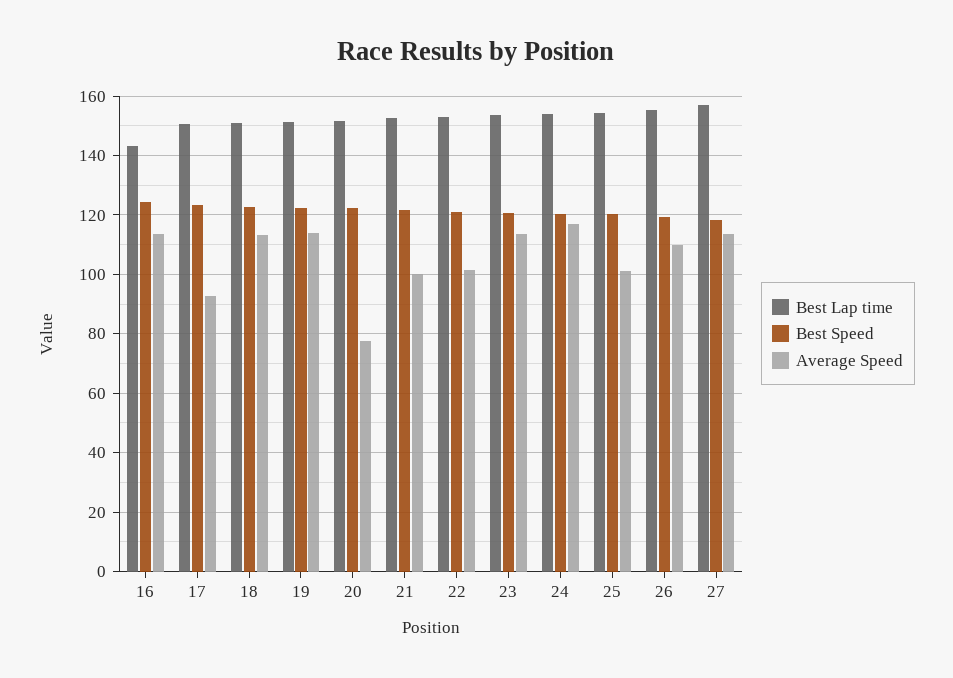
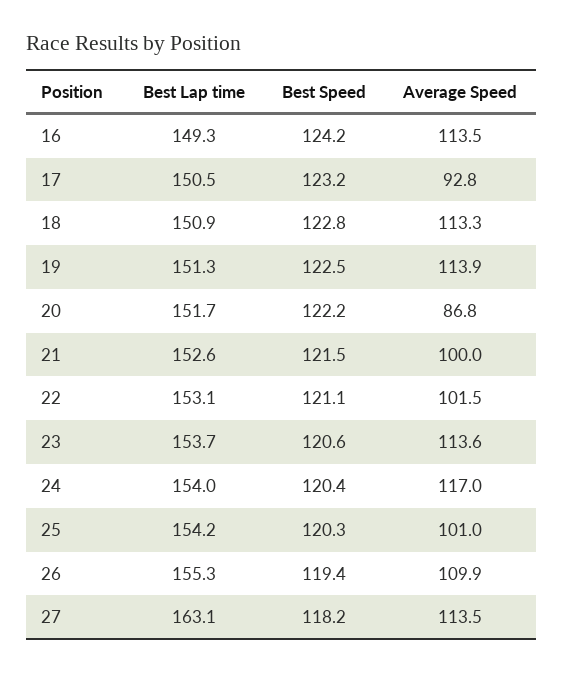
Best Lap time, 16: 142.5 -> 149.3
Average Speed, 20: 77.5 -> 86.8
Best Lap time, 27: 157.5 -> 163.1

